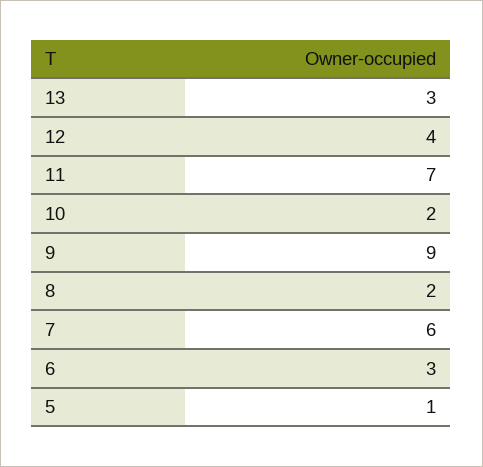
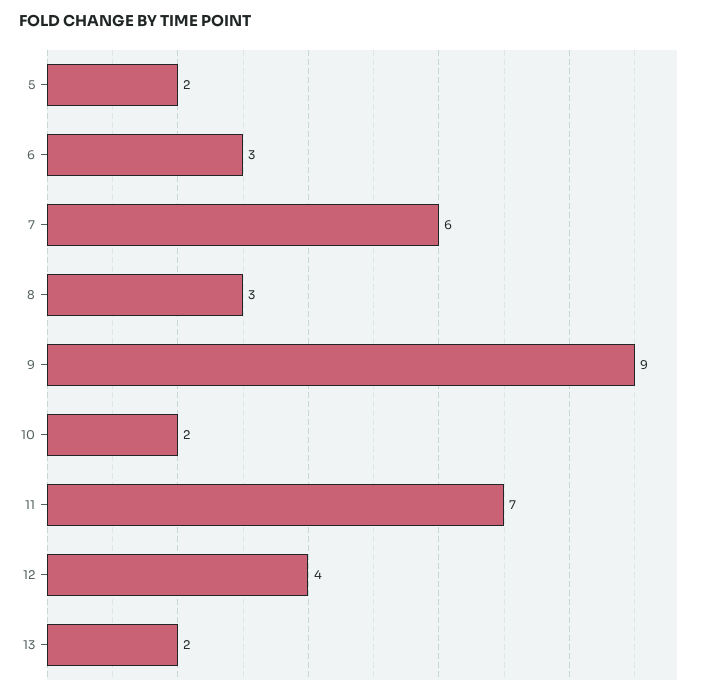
13: 3 -> 2
8: 2 -> 3
5: 1 -> 2

